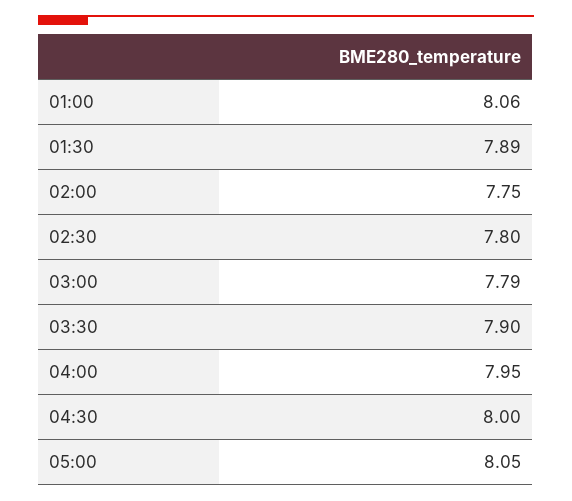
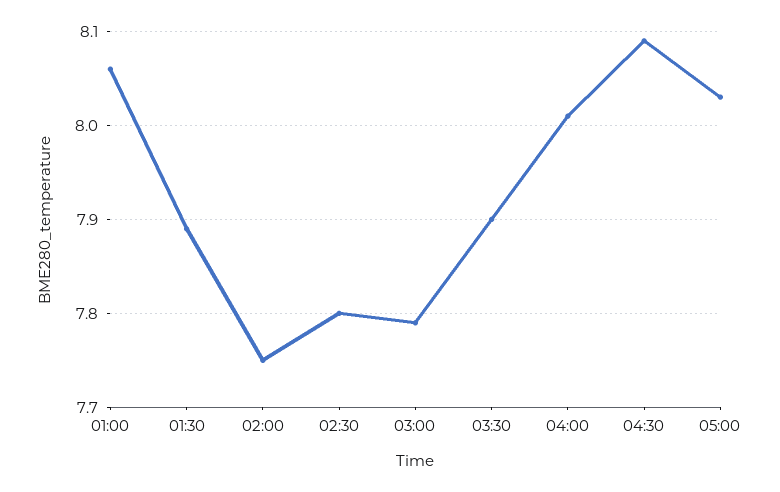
04:00: 7.95 -> 8.01
04:30: 8 -> 8.09
05:00: 8.05 -> 8.03

